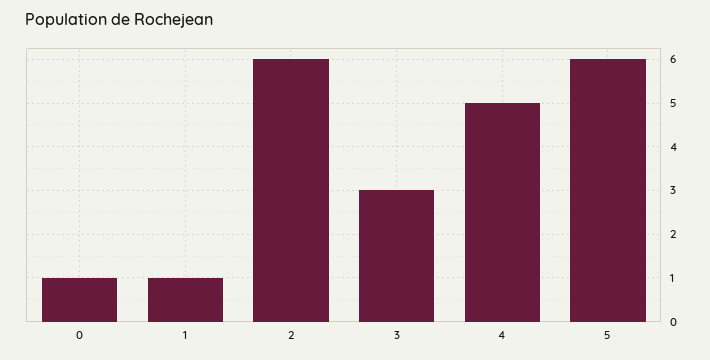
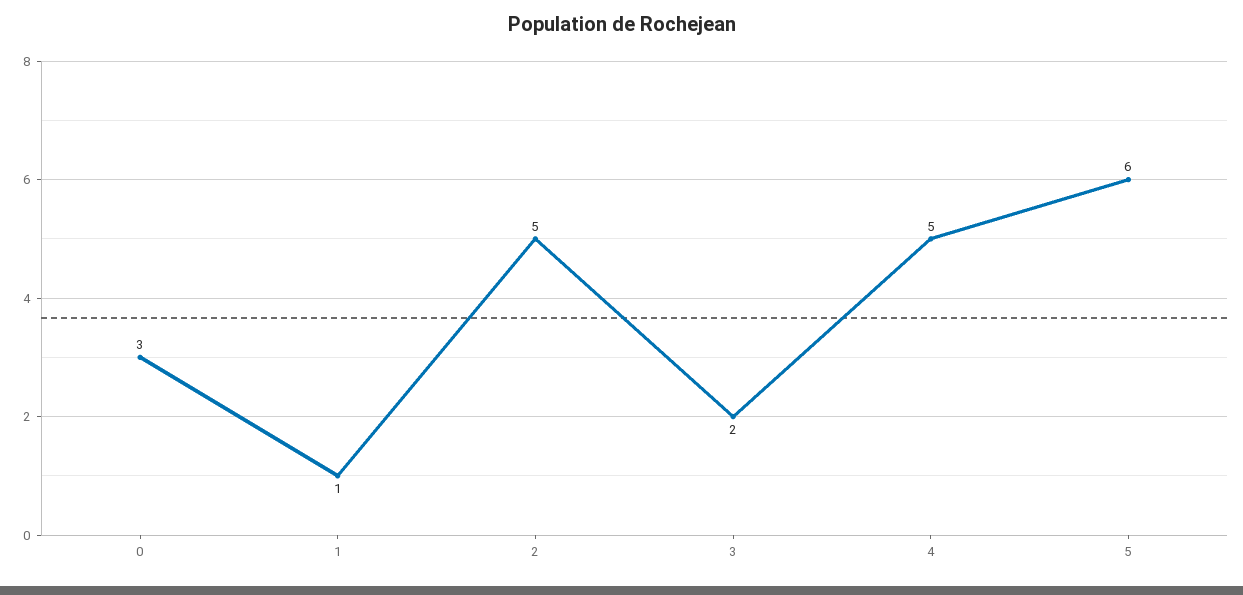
0: 1 -> 3
2: 6 -> 5
3: 3 -> 2

